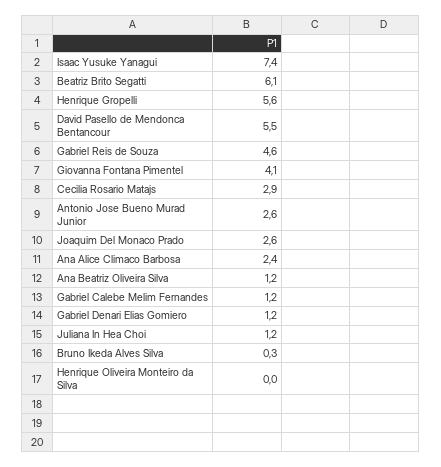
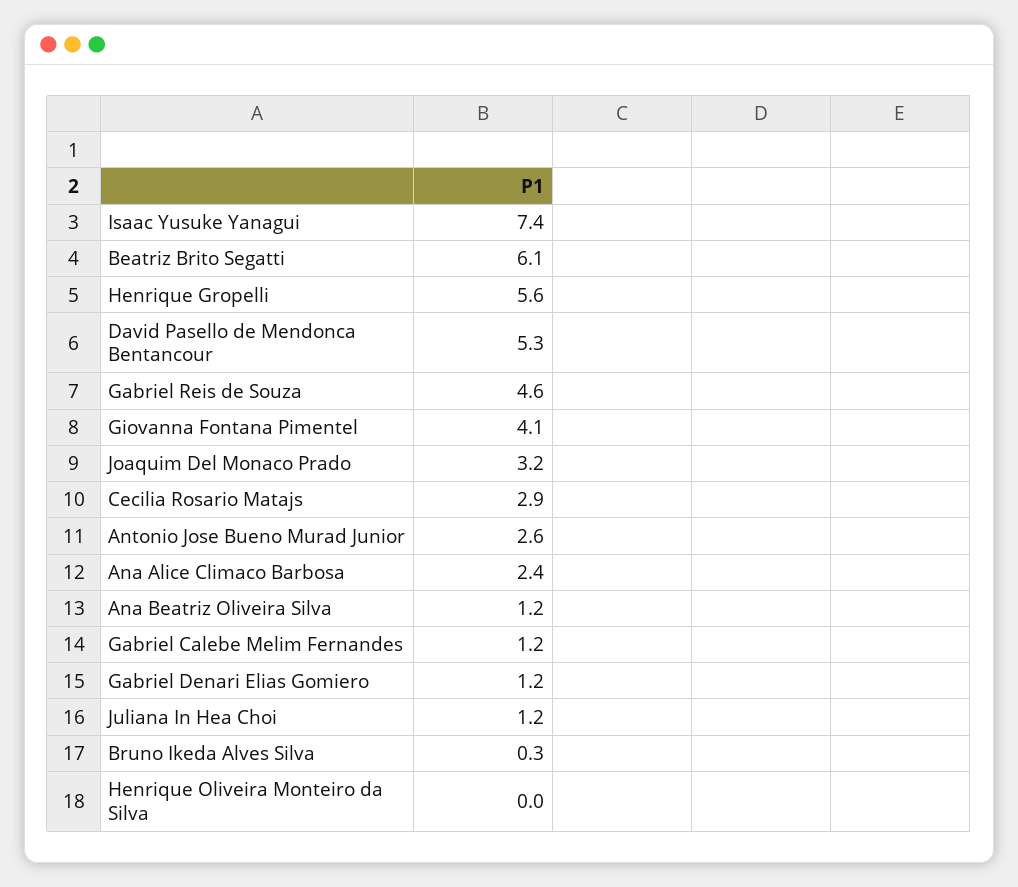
David Pasello de Mendonca Bentancour: 5.5 -> 5.3
Joaquim Del Monaco Prado: 2.6 -> 3.2

